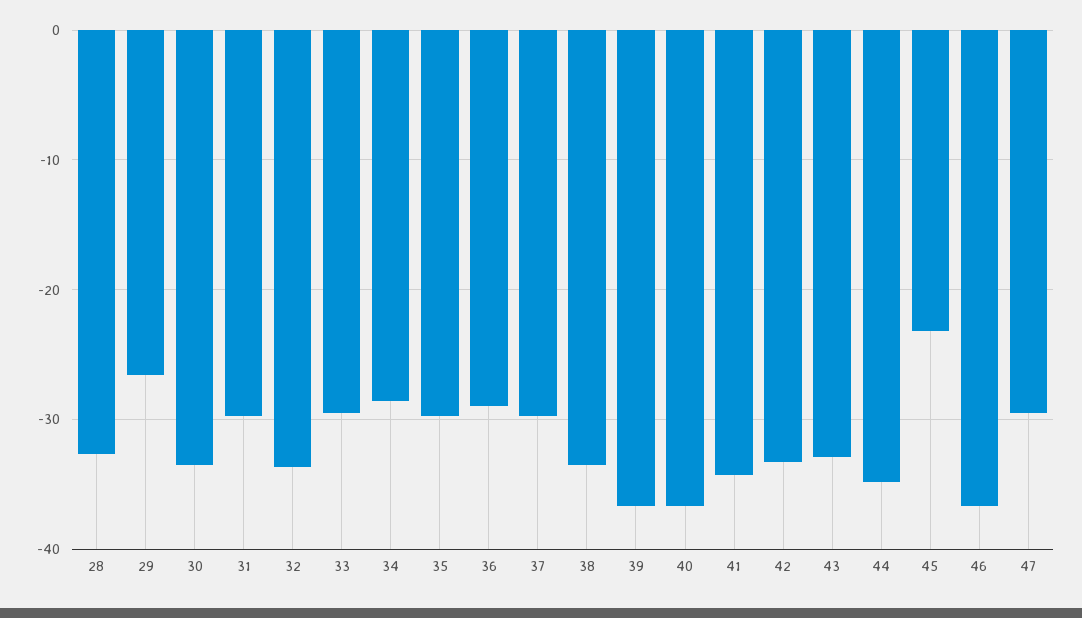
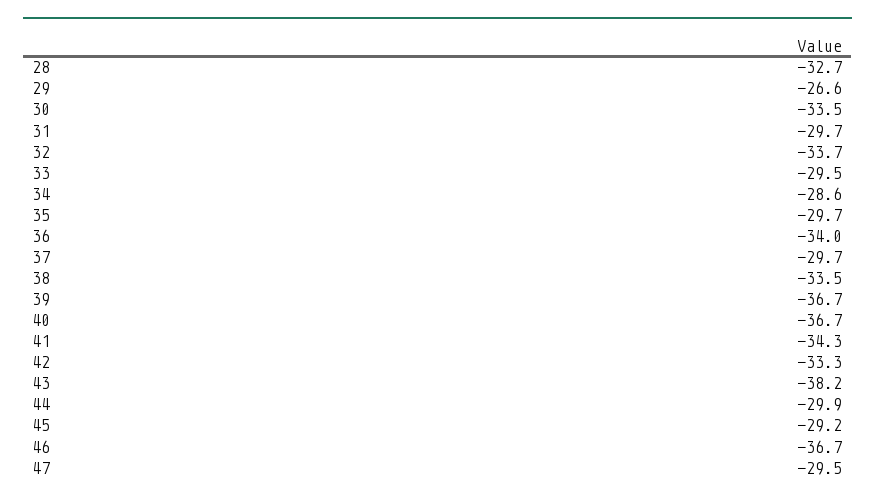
36: -29 -> -34
43: -33 -> -38.2
44: -35 -> -29.9
45: -23 -> -29.2

